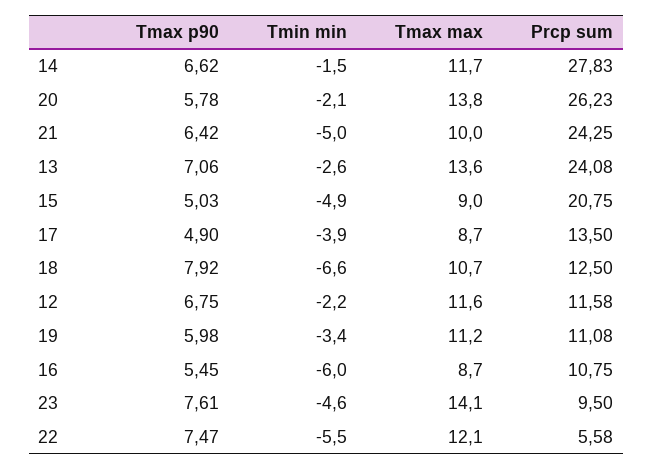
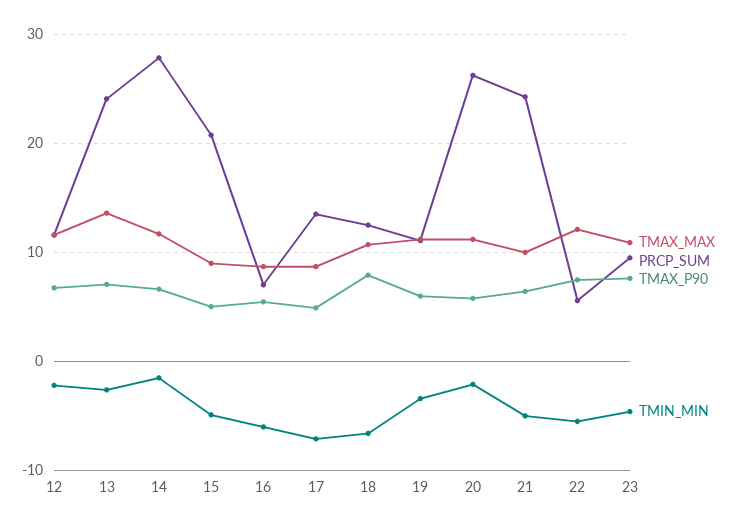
Tmax max, 20: 13.8 -> 11
Tmin min, 17: -3.9 -> -7
Prcp sum, 16: 10.75 -> 7
Tmax max, 23: 14.1 -> 11

